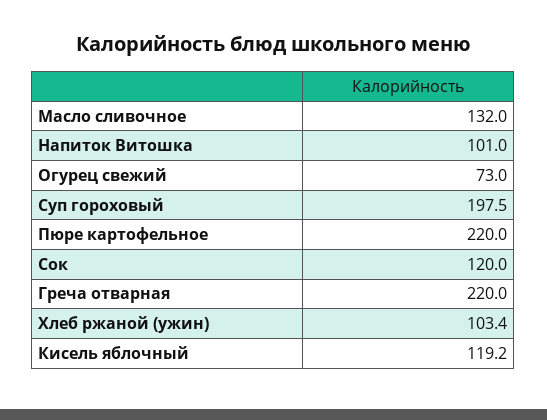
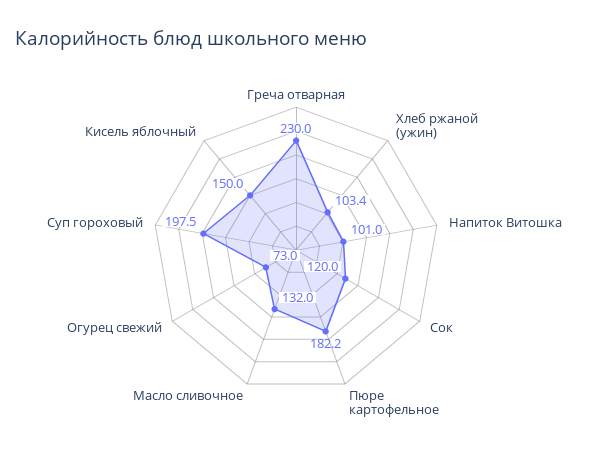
Пюре картофельное: 220 -> 182.2
Греча отварная: 220 -> 230
Кисель яблочный: 119.2 -> 150

